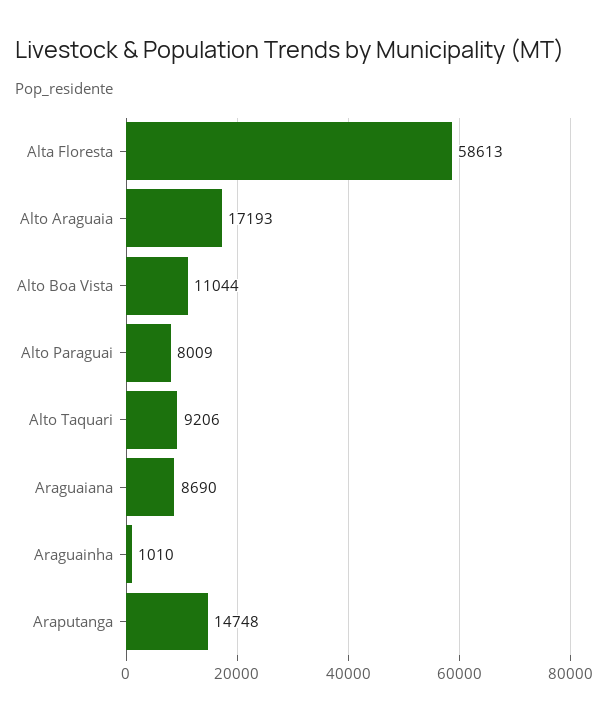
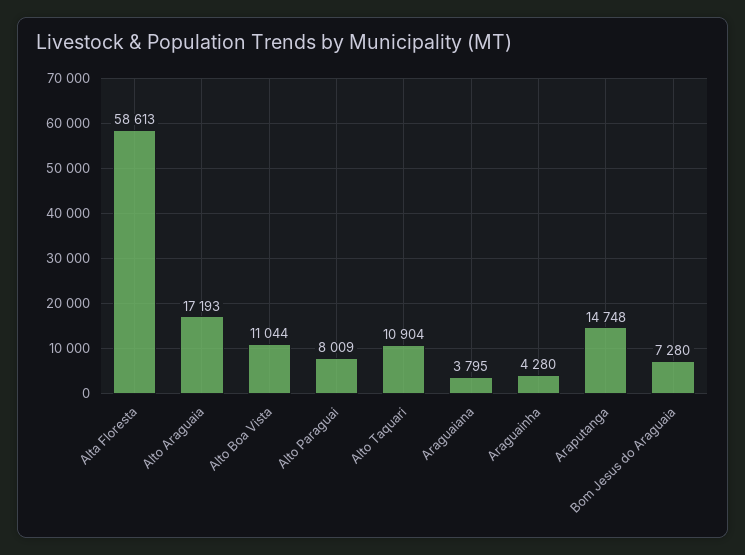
Alto Taquari: 9206 -> 10904
Araguaiana: 8690 -> 3795
Araguainha: 1010 -> 4280
Bom Jesus do Araguaia: none -> 7280

